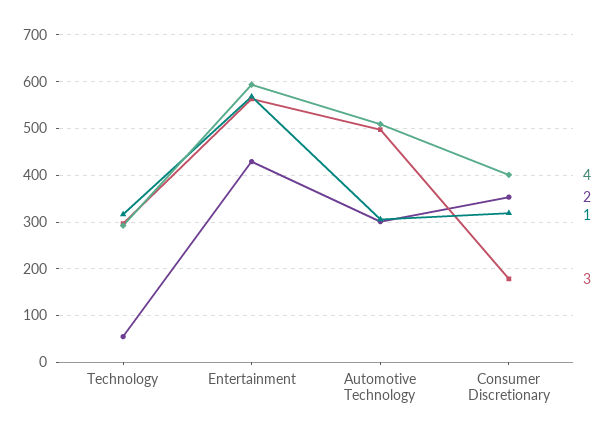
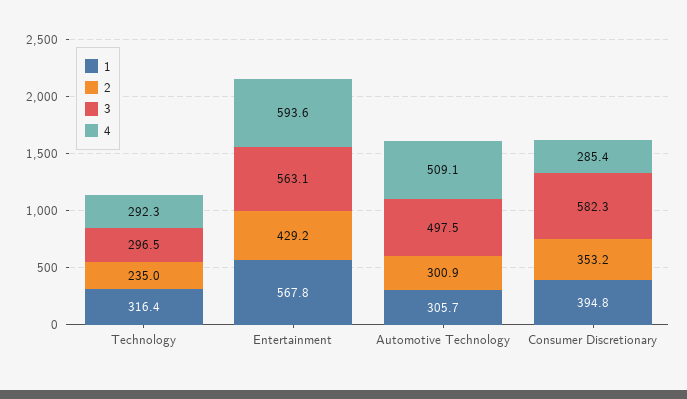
2, Technology: 60 -> 235
4, Consumer Discretionary: 400 -> 285.4
1, Consumer Discretionary: 320 -> 394.8
3, Consumer Discretionary: 180 -> 582.3

